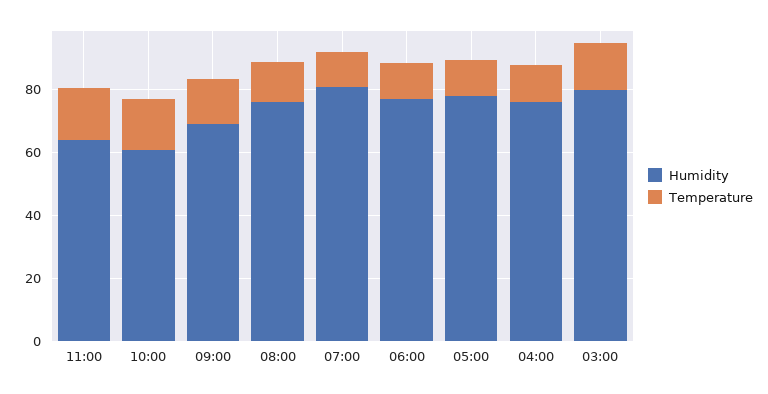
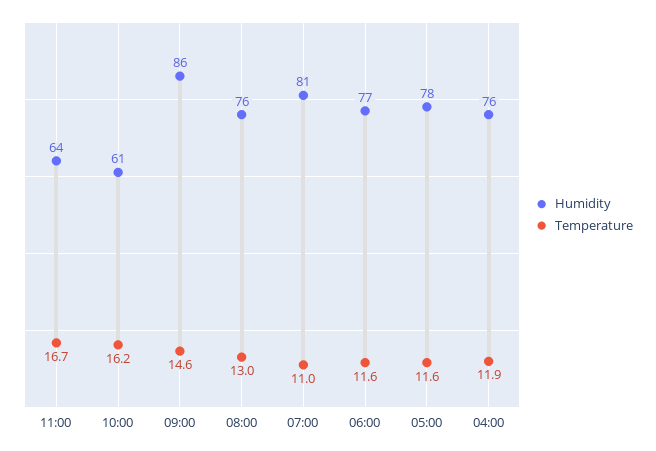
Humidity, 09:00: 70 -> 86
Humidity, 03:00: 80 -> none
Temperature, 03:00: 15 -> none

